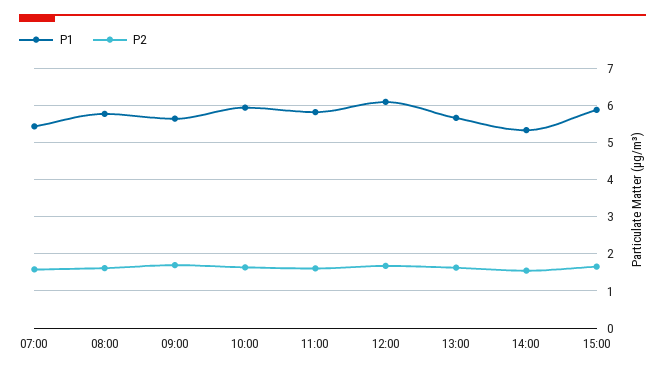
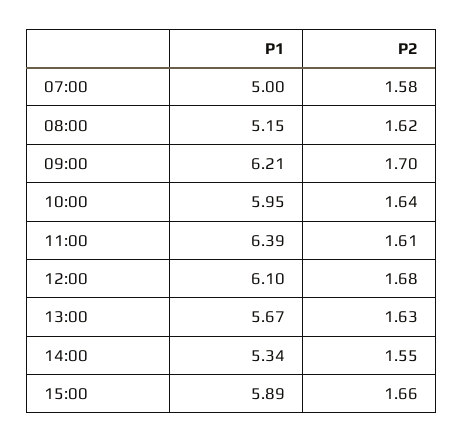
P1, 07:00: 5.4 -> 5
P1, 08:00: 5.8 -> 5.15
P1, 09:00: 5.6 -> 6.21
P1, 11:00: 5.8 -> 6.39

